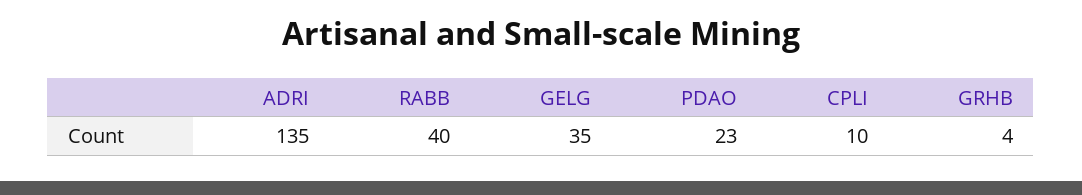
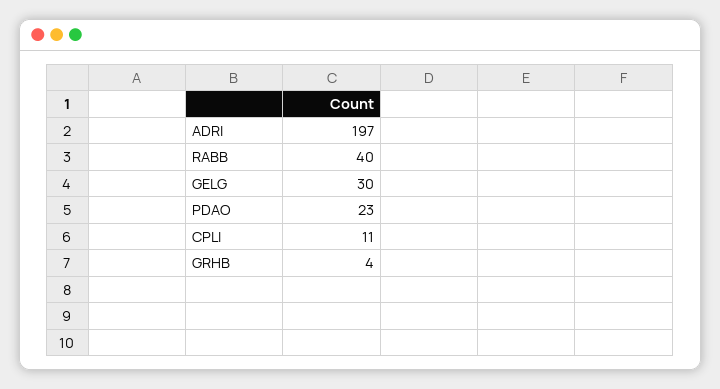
ADRI: 135 -> 197
GELG: 35 -> 30
CPLI: 10 -> 11

